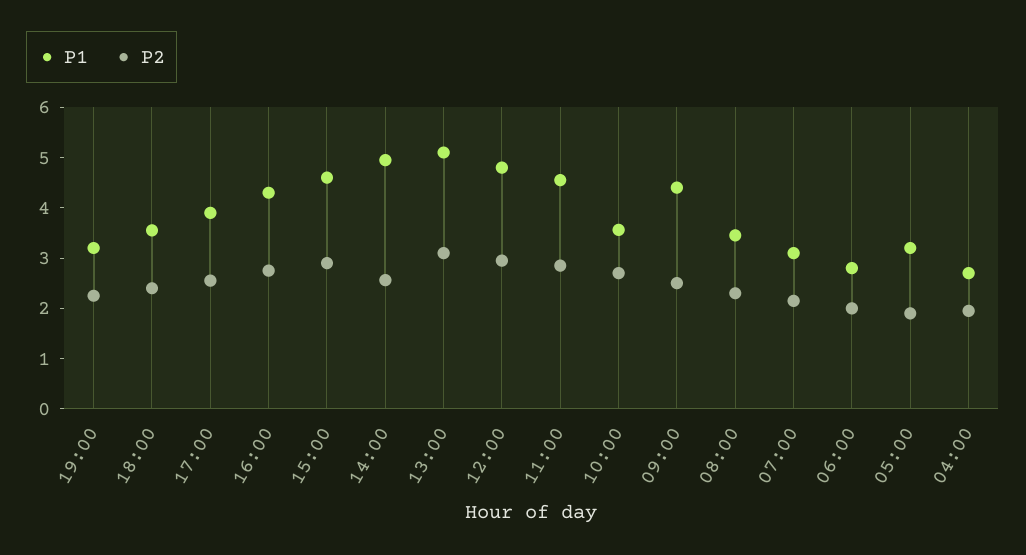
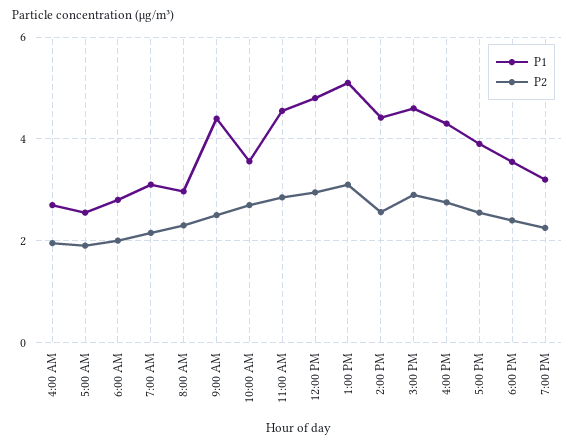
P1, 14:00: 5 -> 4.4
P1, 08:00: 3.4 -> 3
P1, 05:00: 3.2 -> 2.6

